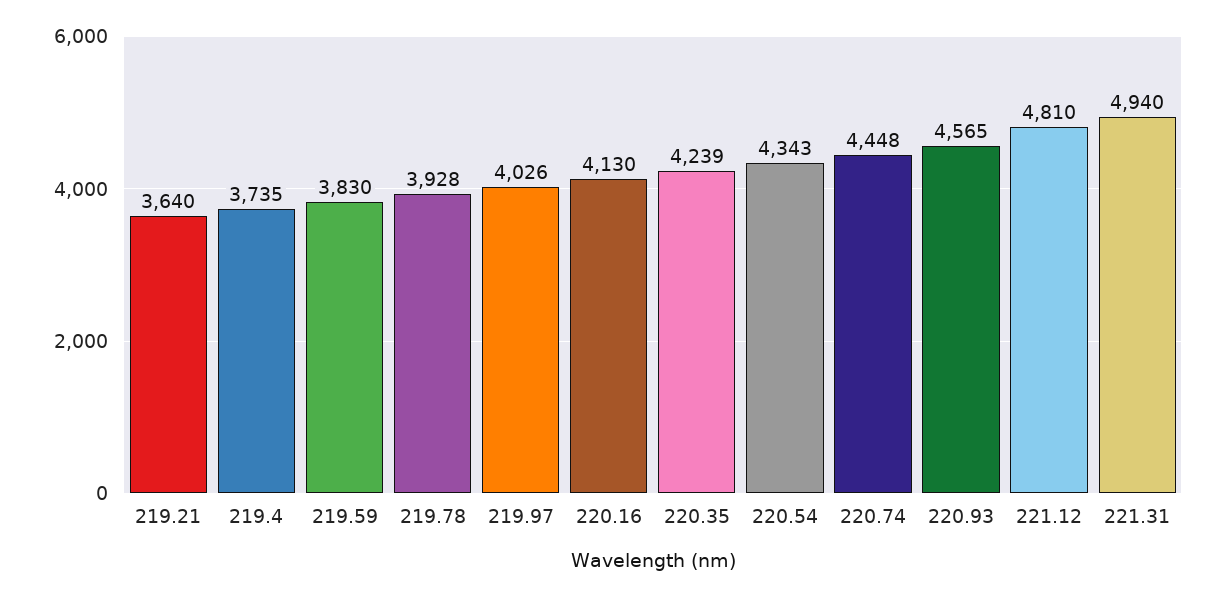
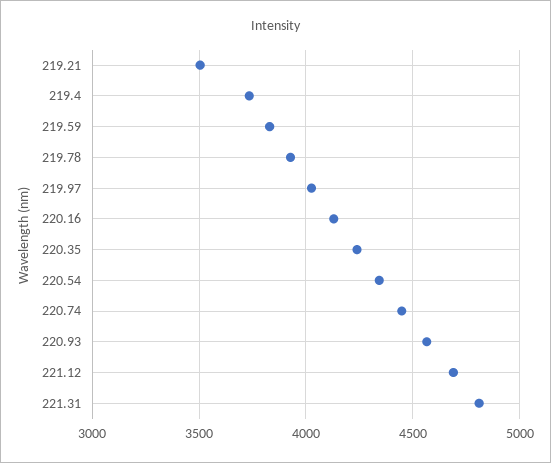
219.21: 3640 -> 3500
221.12: 4810 -> 4700
221.31: 4940 -> 4800

